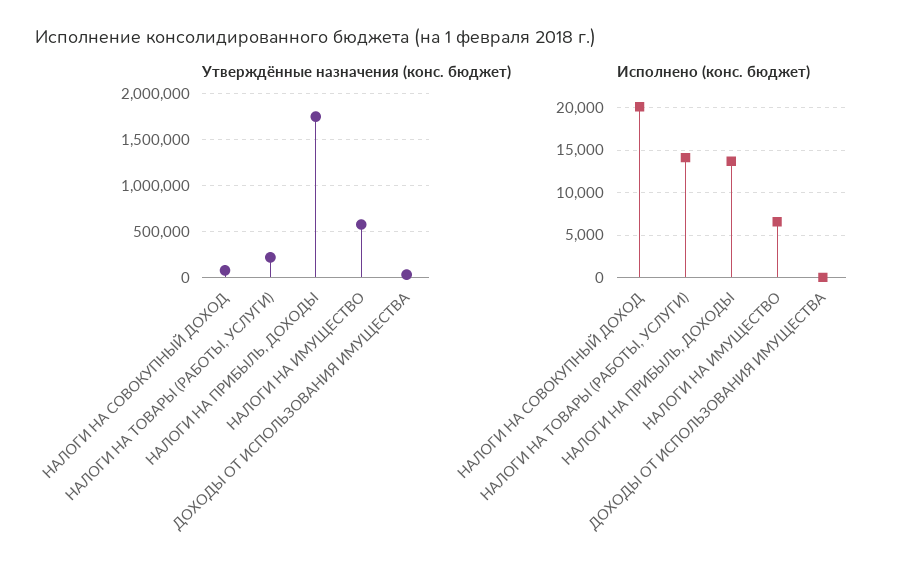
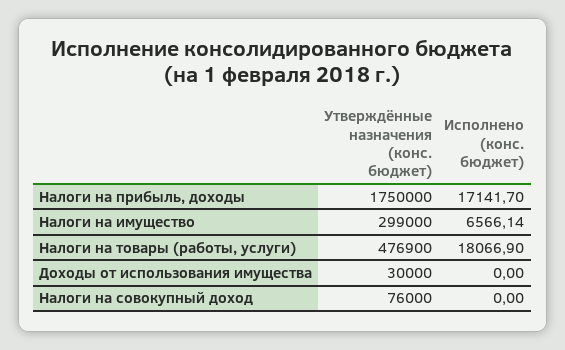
Утверждённые назначения (конс. бюджет), НАЛОГИ НА ТОВАРЫ (РАБОТЫ, УСЛУГИ): 200000 -> 476900
Утверждённые назначения (конс. бюджет), НАЛОГИ НА ИМУЩЕСТВО: 600000 -> 299000
Исполнено (конс. бюджет), НАЛОГИ НА СОВОКУПНЫЙ ДОХОД: 20000 -> 0
Исполнено (конс. бюджет), НАЛОГИ НА ТОВАРЫ (РАБОТЫ, УСЛУГИ): 14000 -> 18066.9
Исполнено (конс. бюджет), НАЛОГИ НА ПРИБЫЛЬ, ДОХОДЫ: 14000 -> 17141.7

